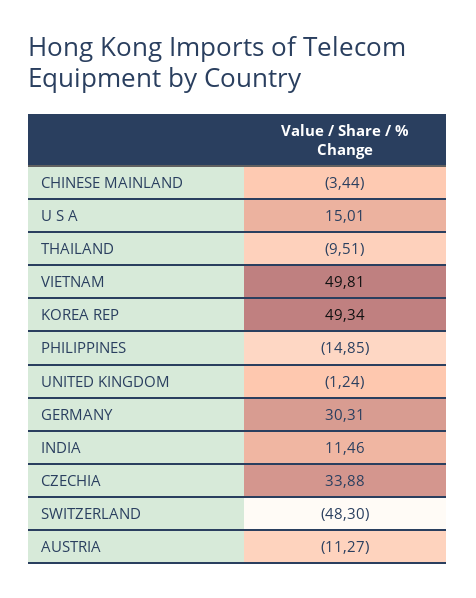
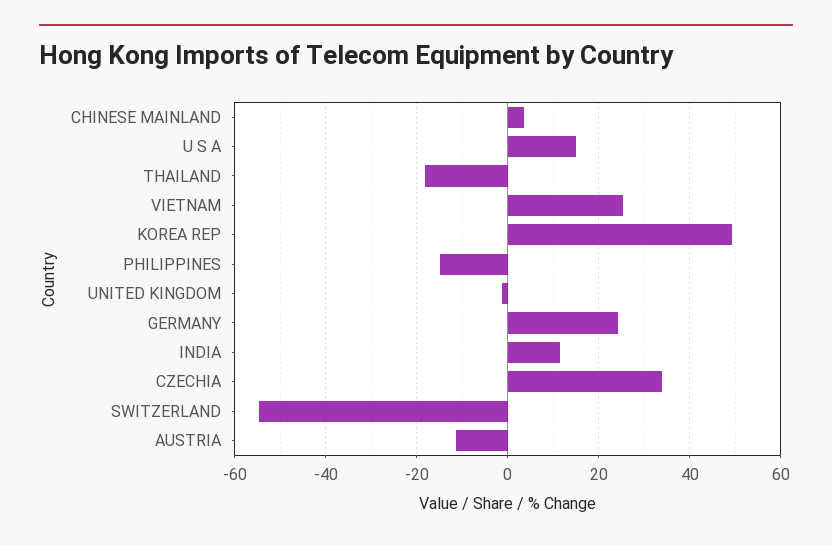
CHINESE MAINLAND: -3.44 -> 4
THAILAND: -9.51 -> -18
VIETNAM: 49.81 -> 26
GERMANY: 30.31 -> 24
SWITZERLAND: -48.3 -> -54

